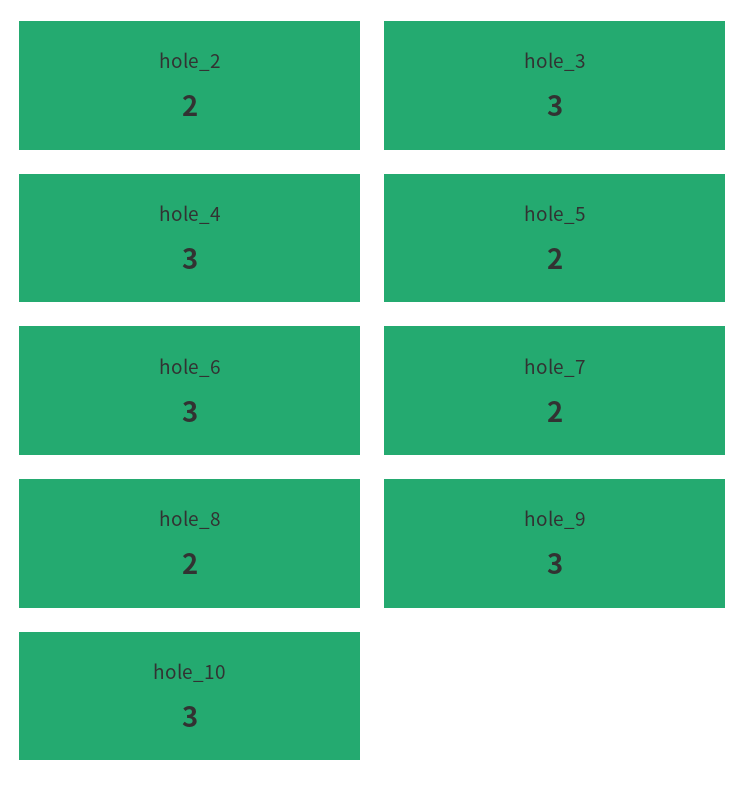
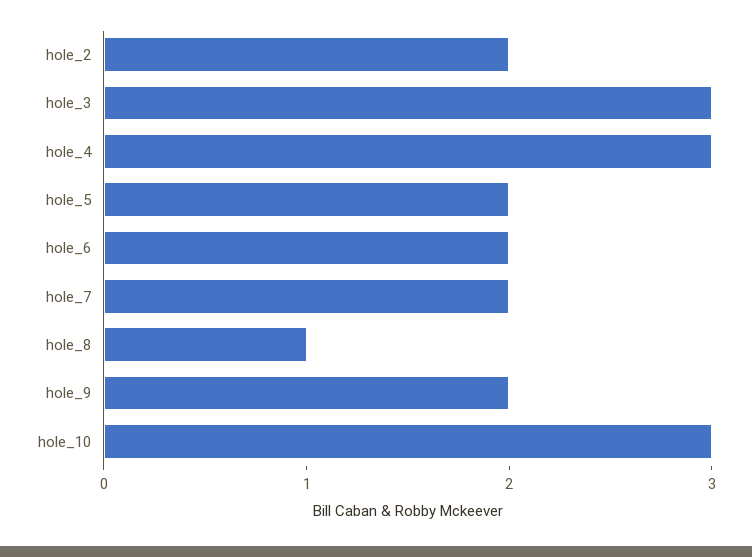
hole_6: 3 -> 2
hole_8: 2 -> 1
hole_9: 3 -> 2

